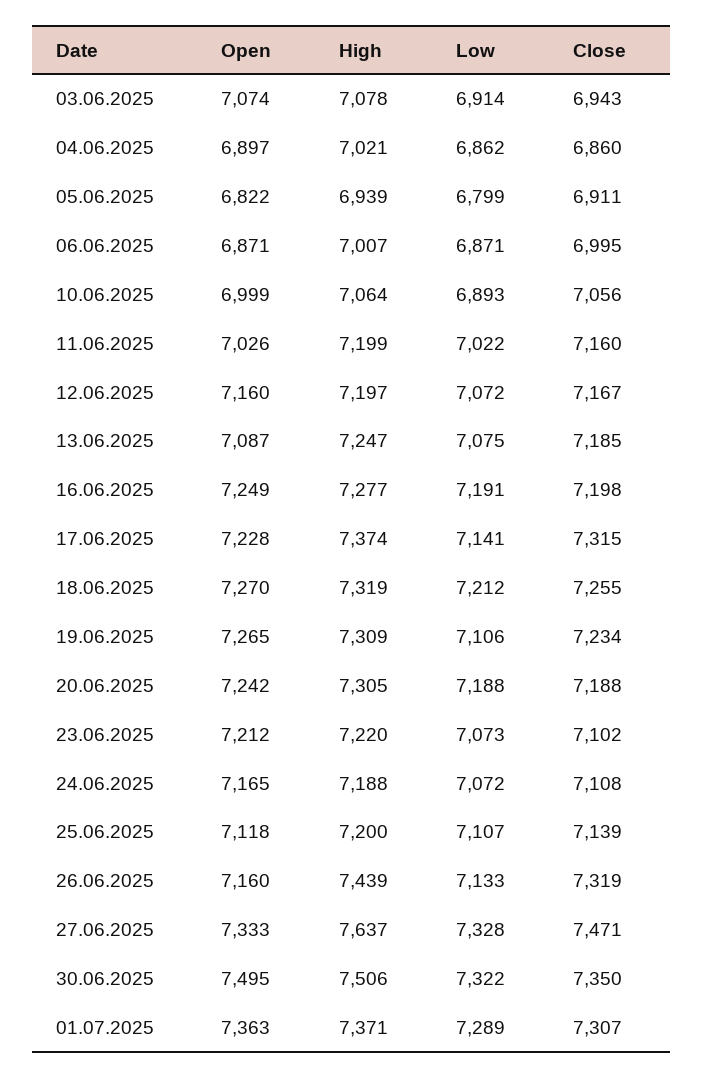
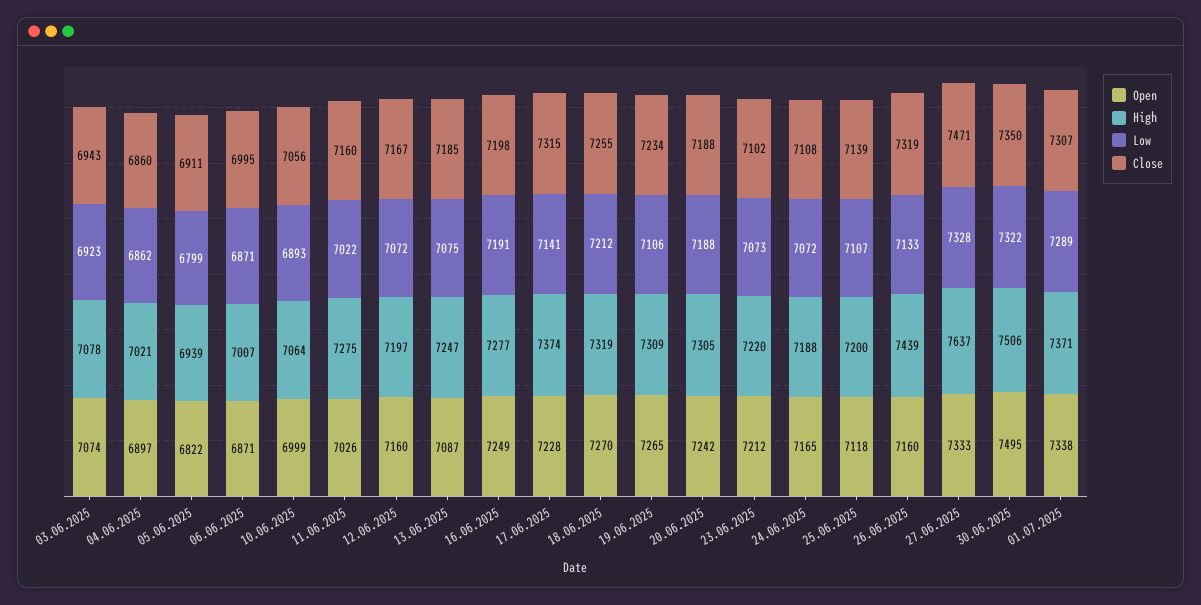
Low, 03.06.2025: 6914 -> 6923
High, 11.06.2025: 7199 -> 7275
Open, 01.07.2025: 7363 -> 7338

